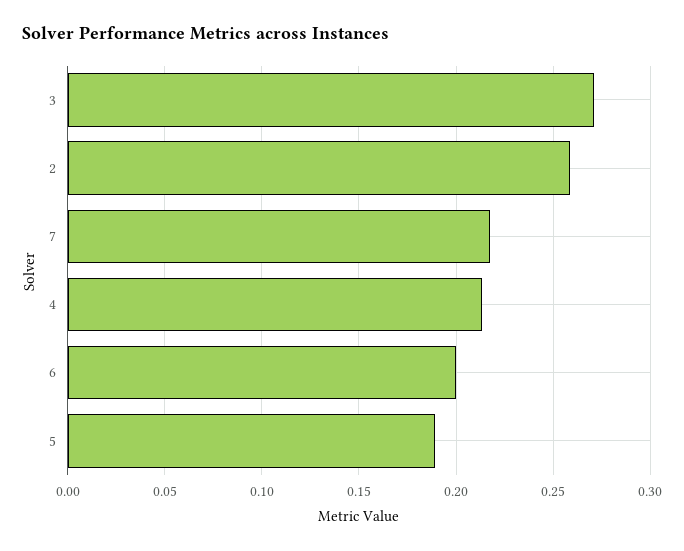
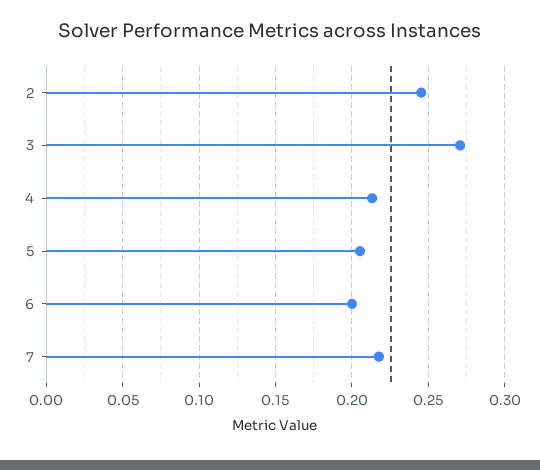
2: 0.26 -> 0.245
5: 0.19 -> 0.205

